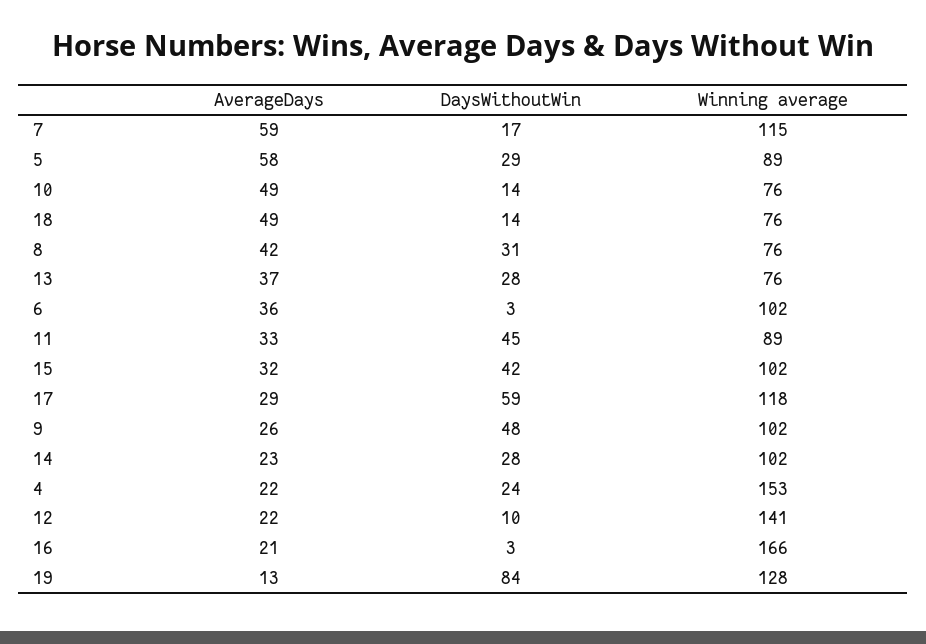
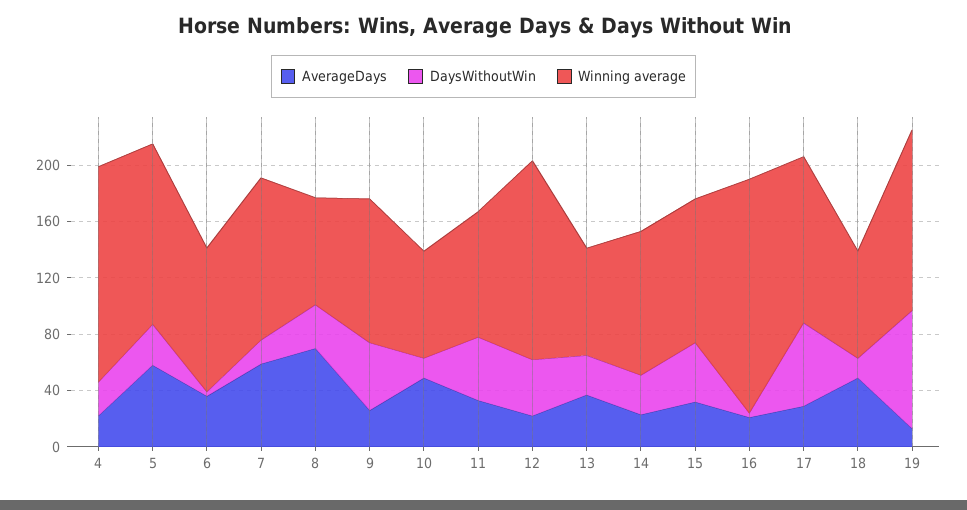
Winning average, 5: 89 -> 130
AverageDays, 8: 42 -> 70
DaysWithoutWin, 12: 10 -> 40

